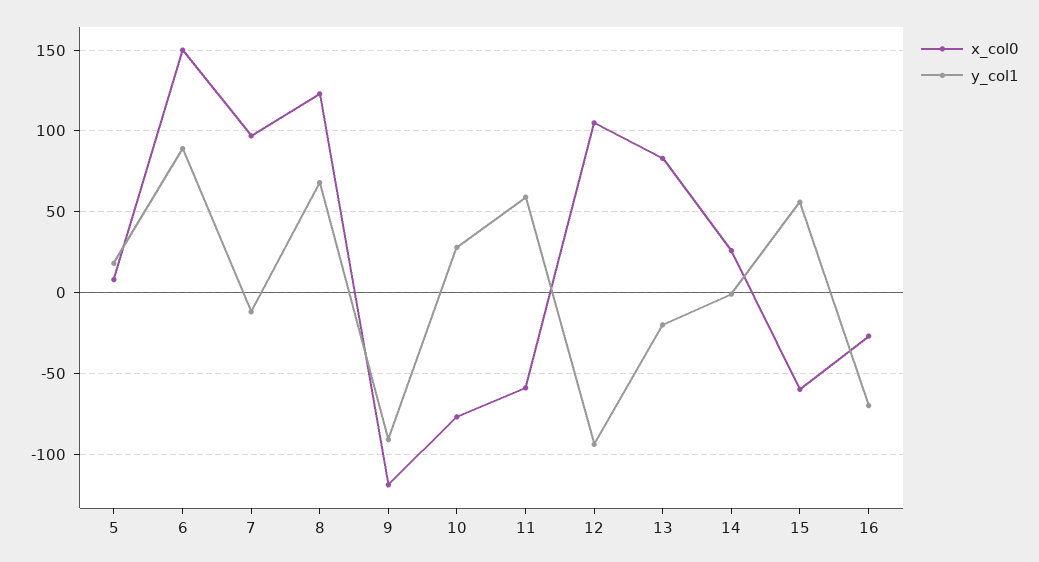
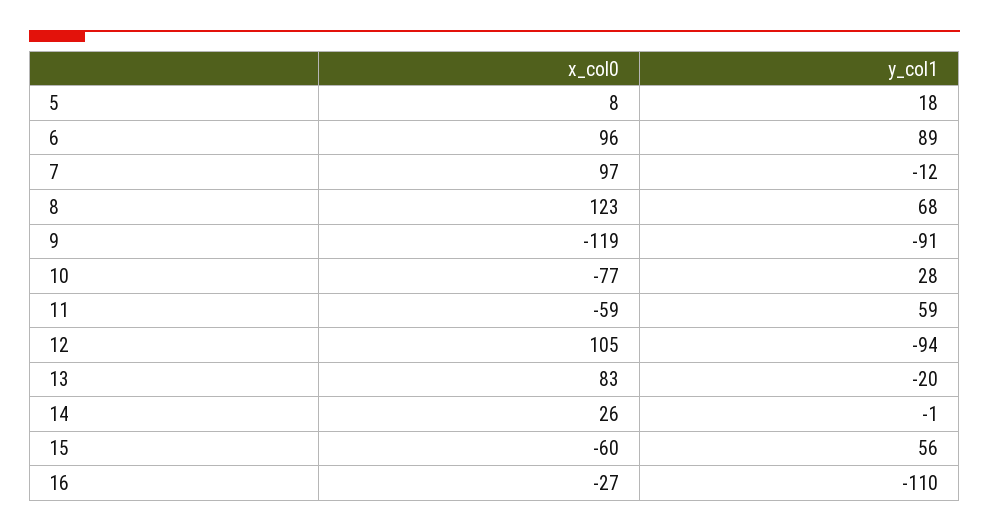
x_col0, 6: 150 -> 96
y_col1, 16: -70 -> -110

